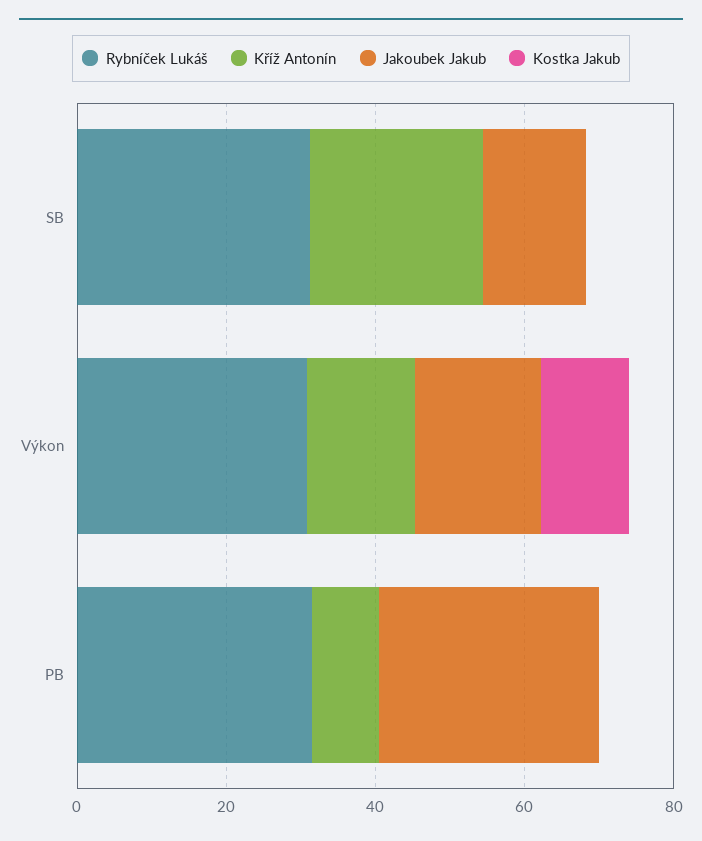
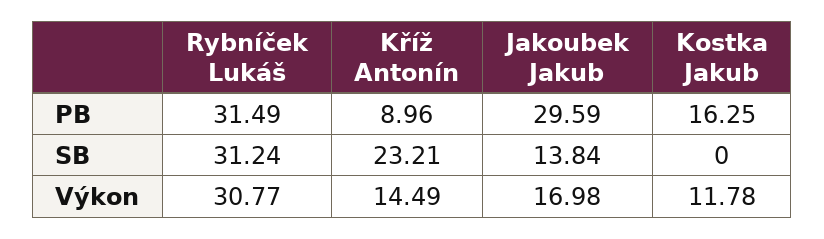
Kostka Jakub, PB: 0 -> 16.25

